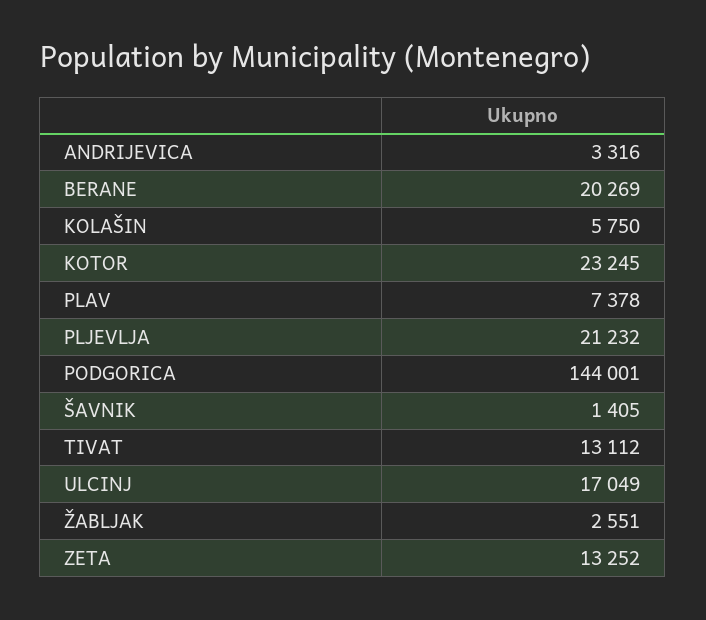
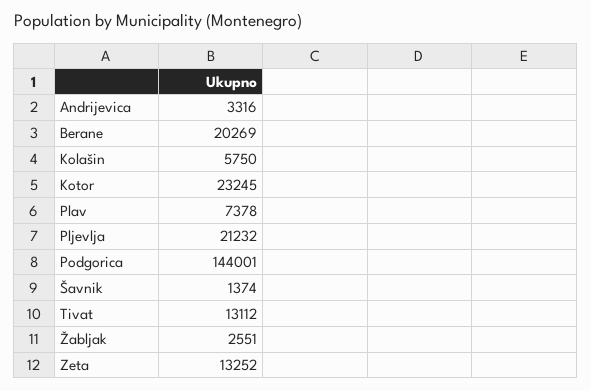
ŠAVNIK: 1405 -> 1374
ULCINJ: 17049 -> none

